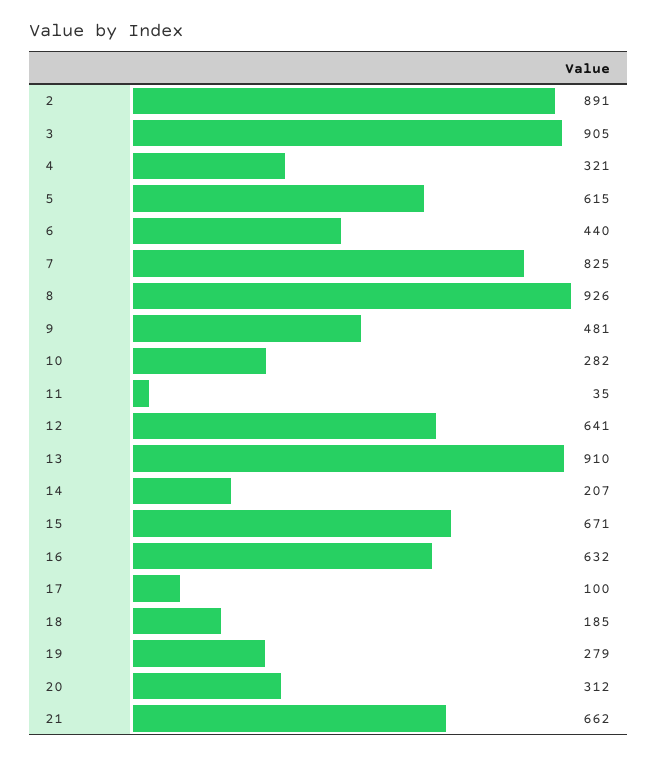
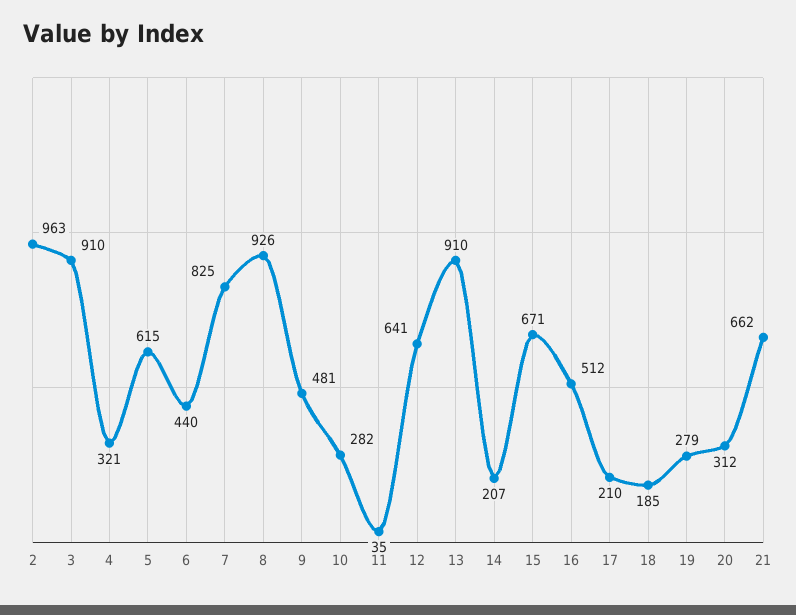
2: 891 -> 963
3: 905 -> 910
16: 632 -> 512
17: 100 -> 210

